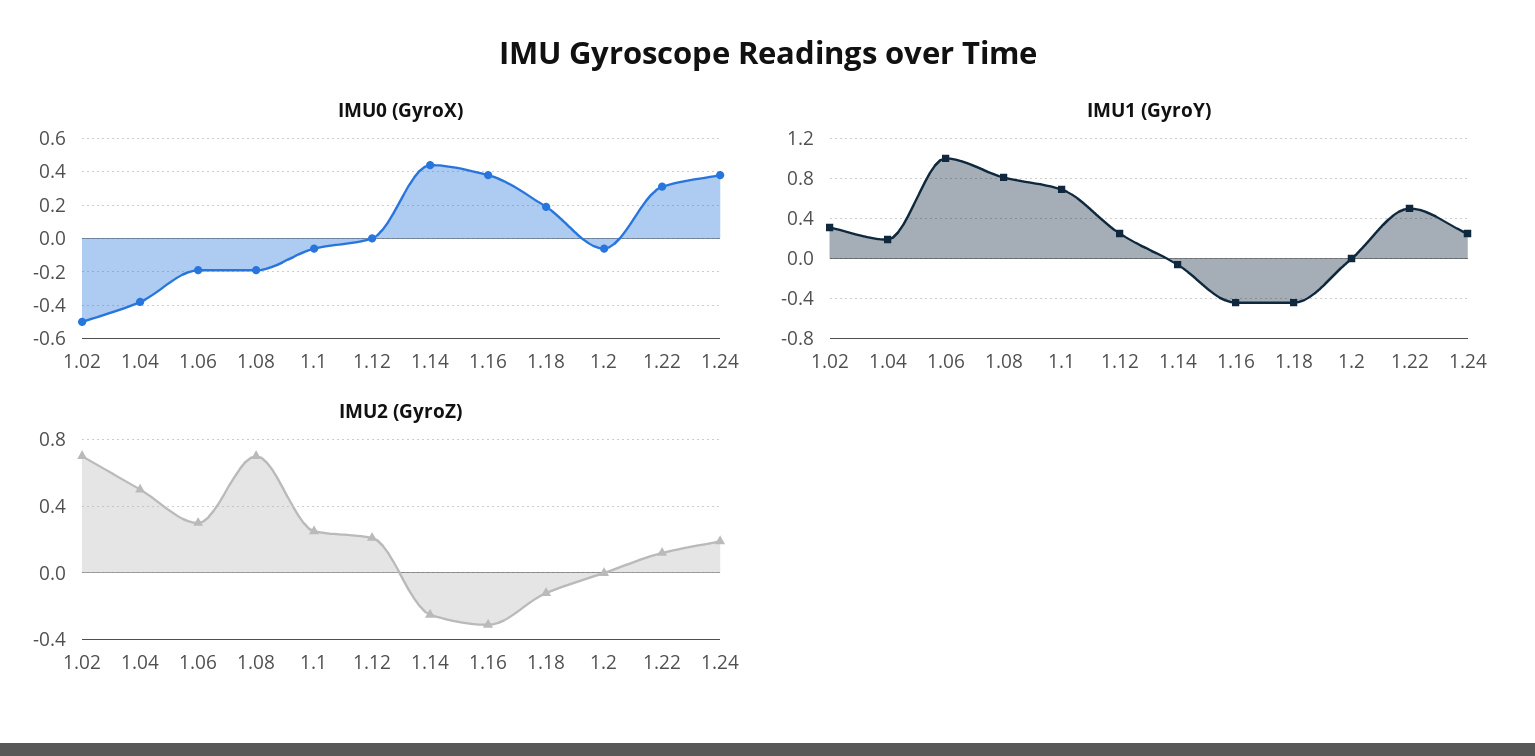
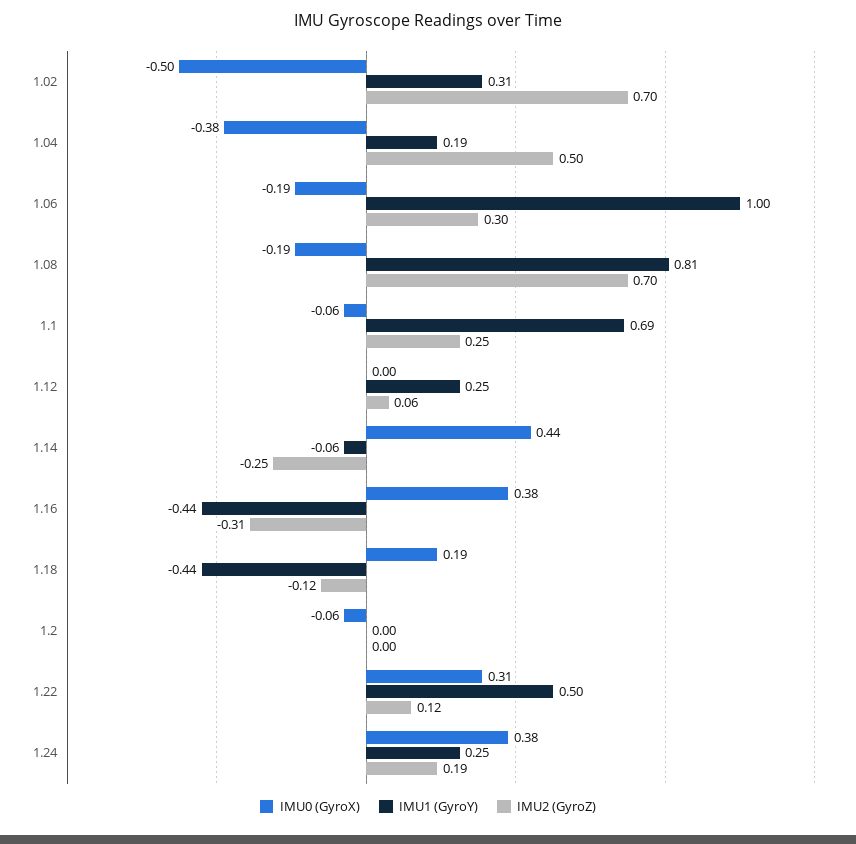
IMU2 (GyroZ), 1.12: 0.2 -> 0.06

